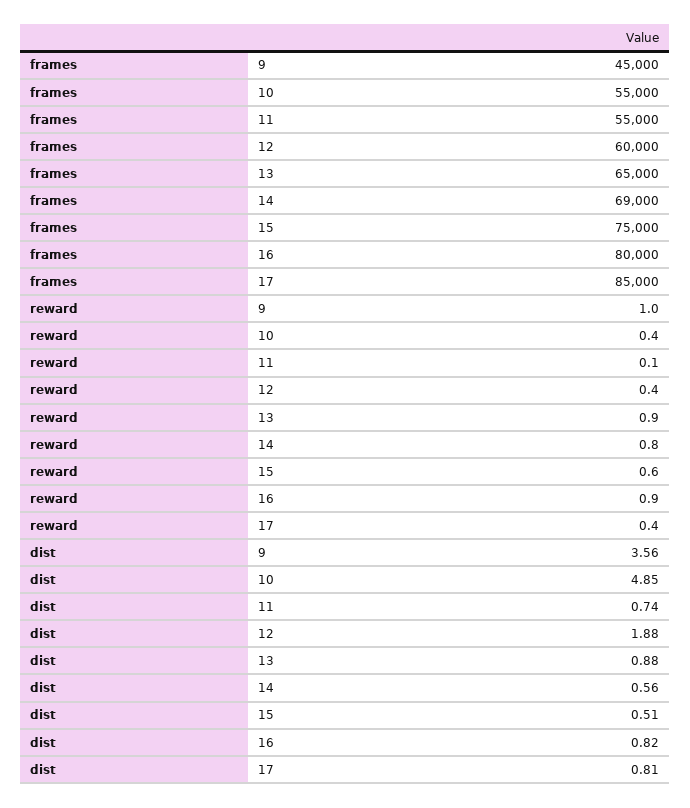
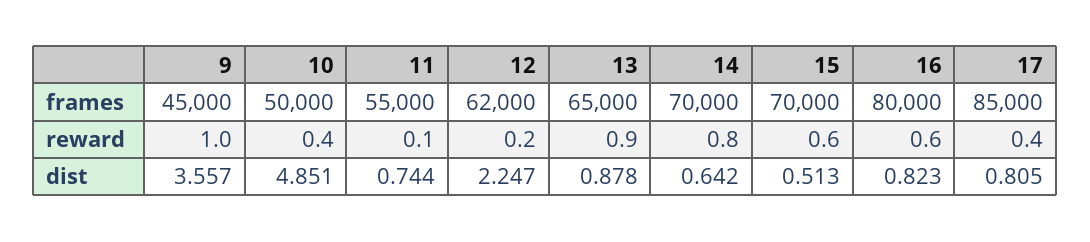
frames, 10: 55000 -> 50000
frames, 12: 60000 -> 62000
frames, 14: 69000 -> 70000
frames, 15: 75000 -> 70000
reward, 12: 0.4 -> 0.2
reward, 16: 0.9 -> 0.6
dist, 12: 1.88 -> 2.247
dist, 14: 0.56 -> 0.642

